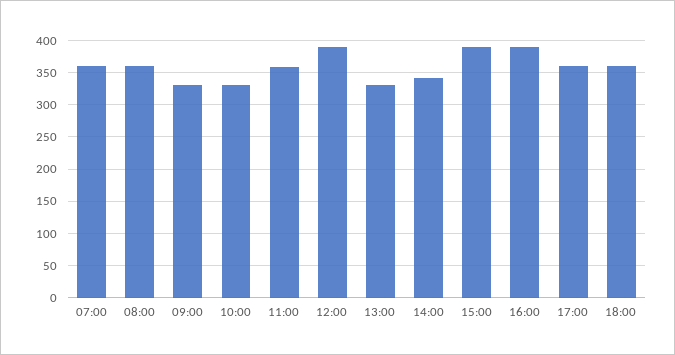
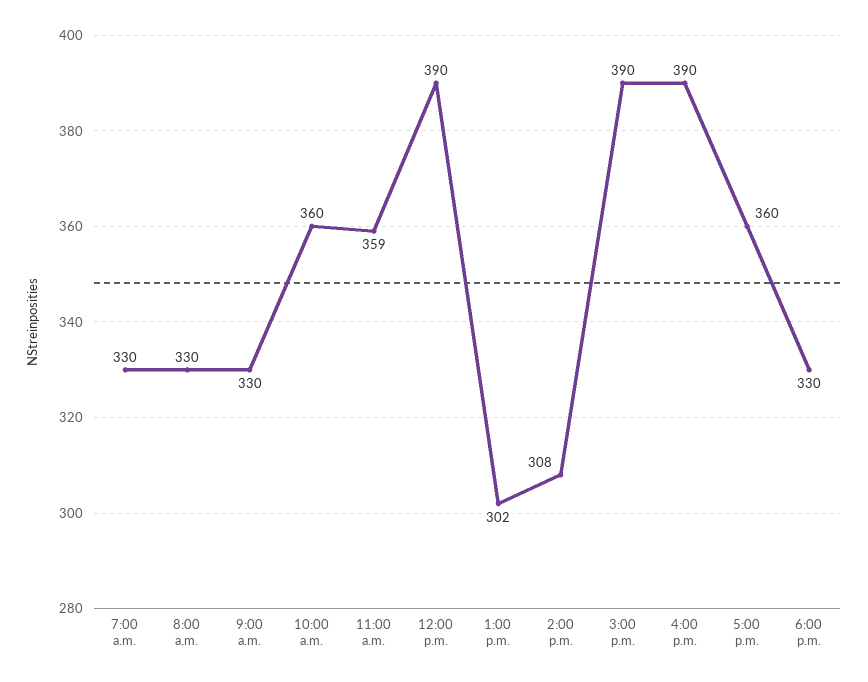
07:00: 360 -> 330
08:00: 360 -> 330
10:00: 330 -> 360
13:00: 330 -> 302
14:00: 340 -> 308
18:00: 360 -> 330

